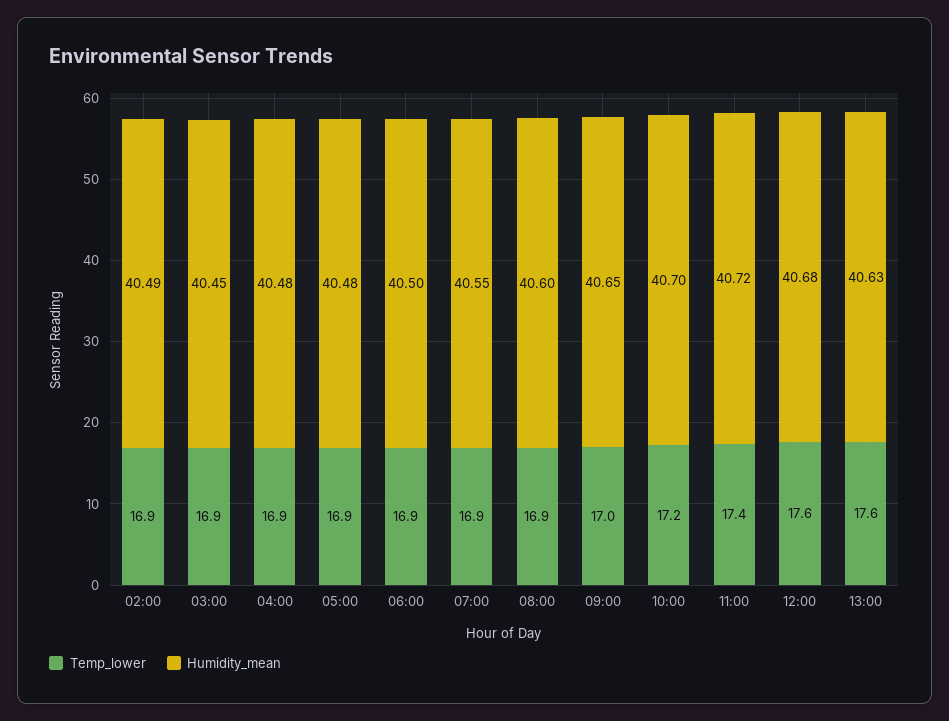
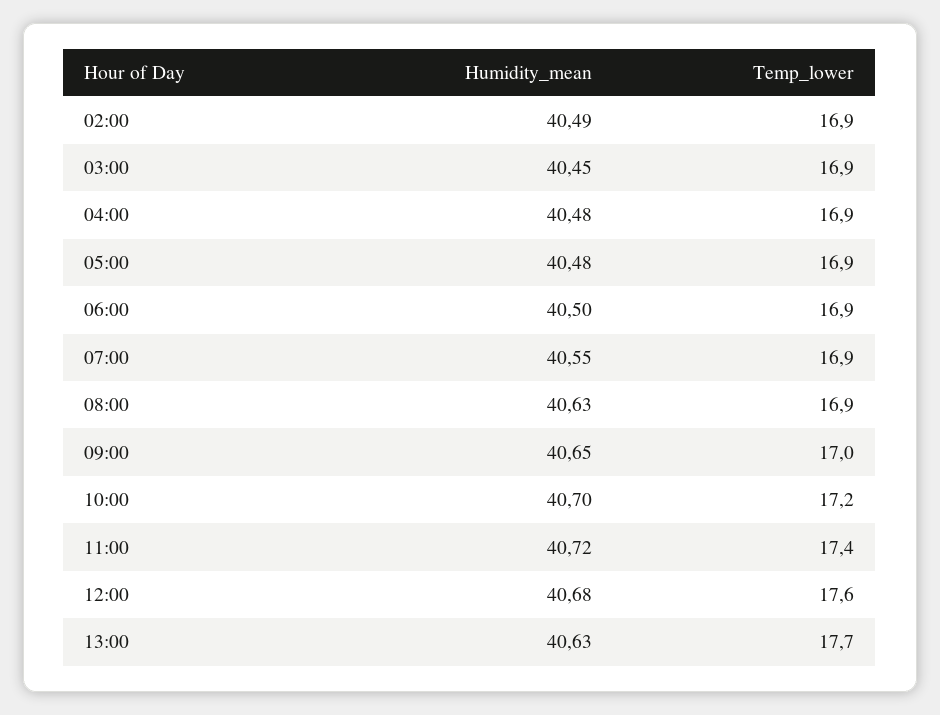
Humidity_mean, 08:00: 40.6 -> 40.63
Temp_lower, 13:00: 17.6 -> 17.7

